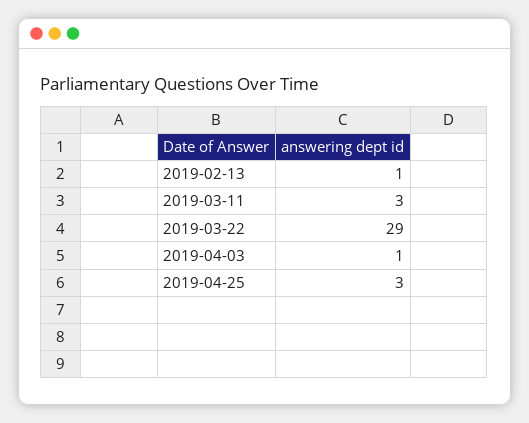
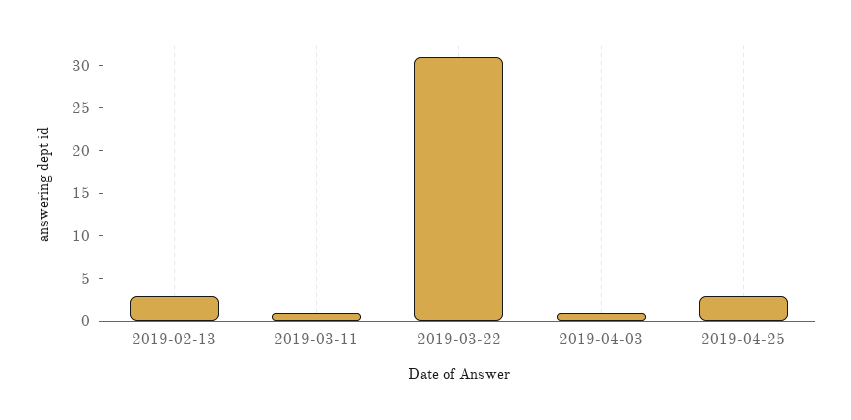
2019-02-13: 1 -> 3
2019-03-11: 3 -> 1
2019-03-22: 29 -> 31

